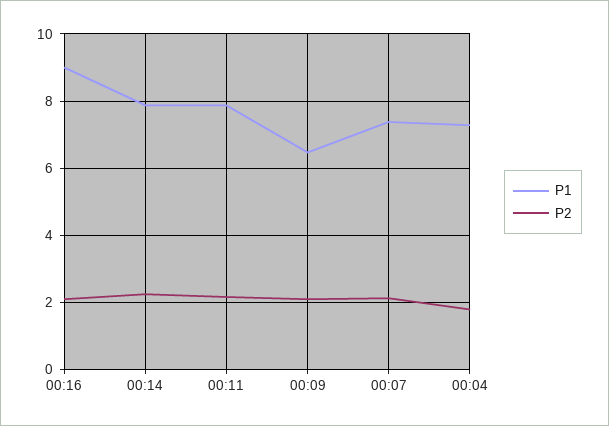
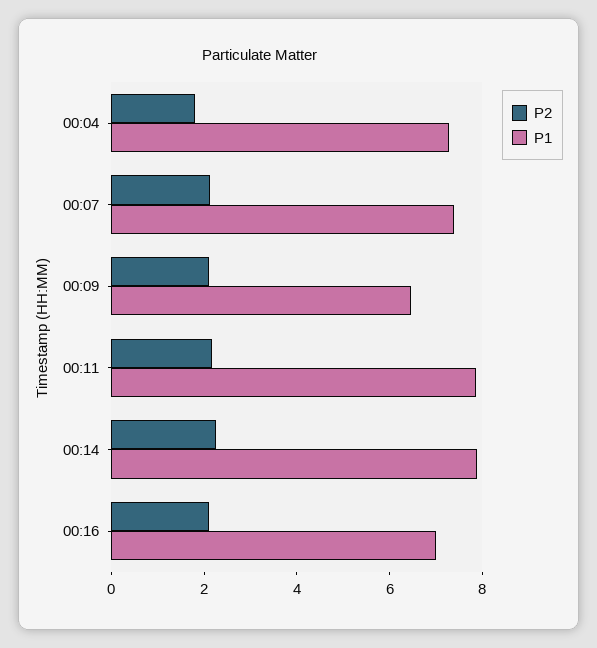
P1, 00:16: 9 -> 7

